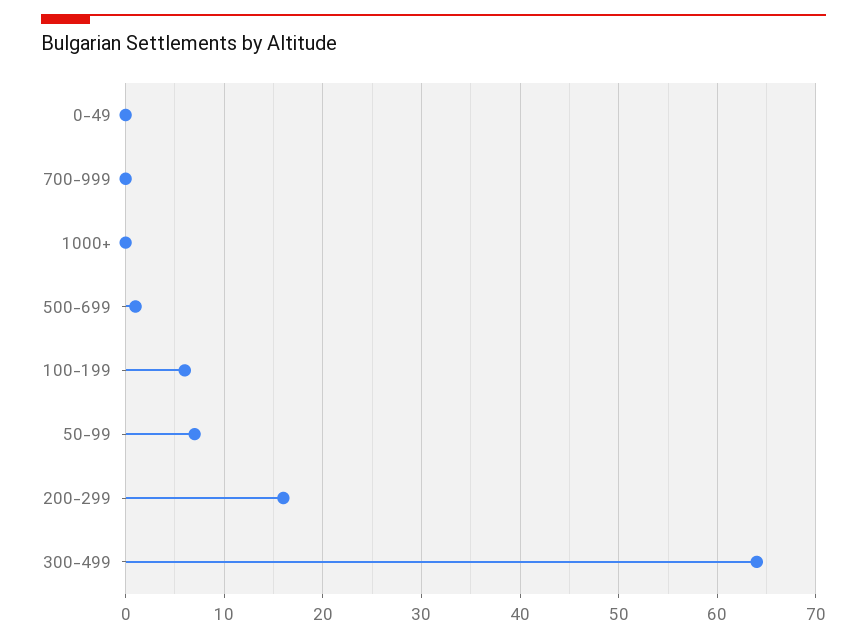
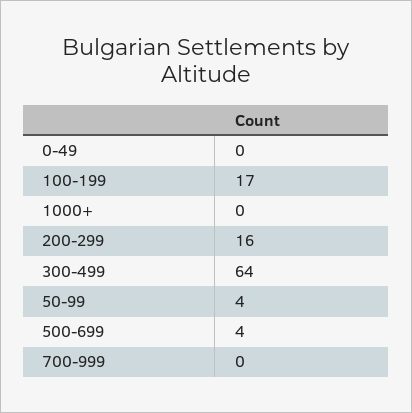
500-699: 1 -> 4
100-199: 6 -> 17
50-99: 7 -> 4

